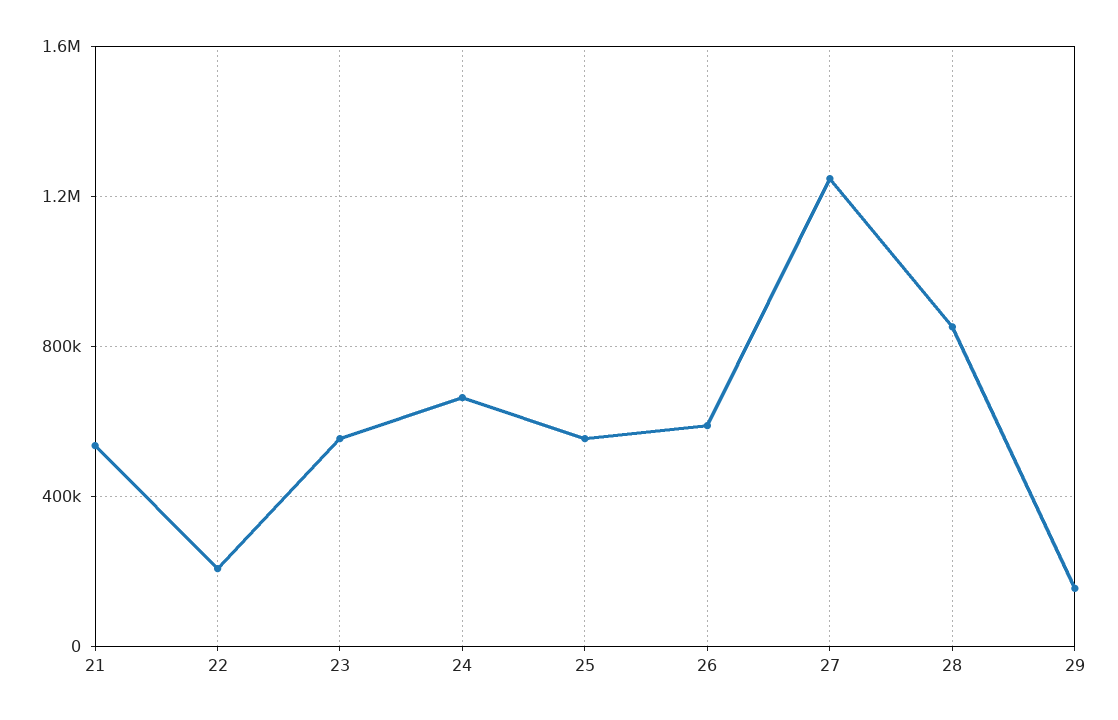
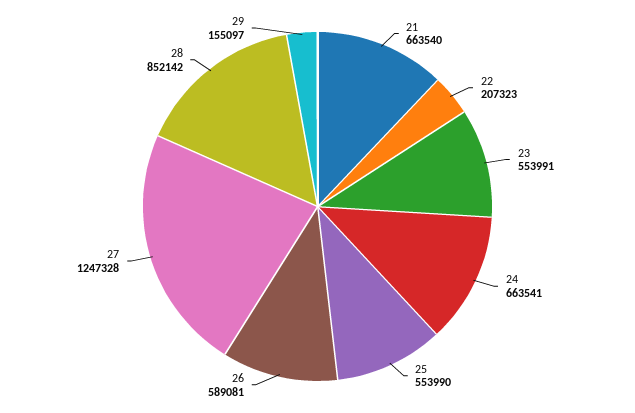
21: 550000 -> 663540

